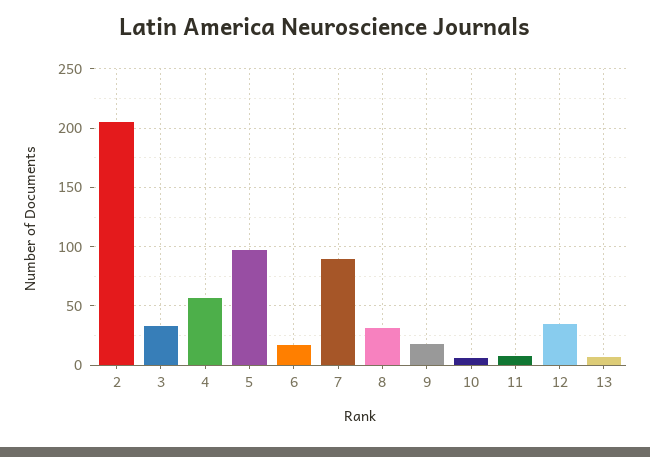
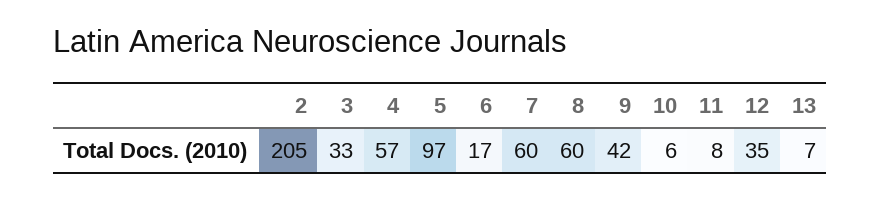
7: 90 -> 60
8: 30 -> 60
9: 20 -> 42

